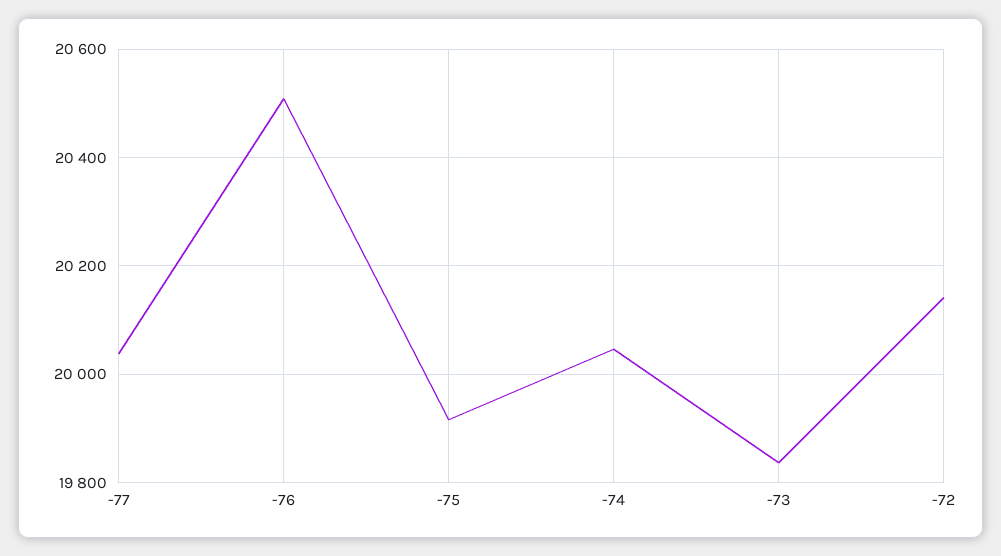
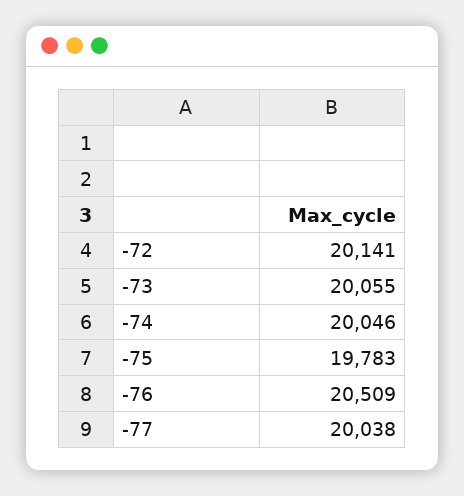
-75: 19920 -> 19783
-73: 19840 -> 20055

